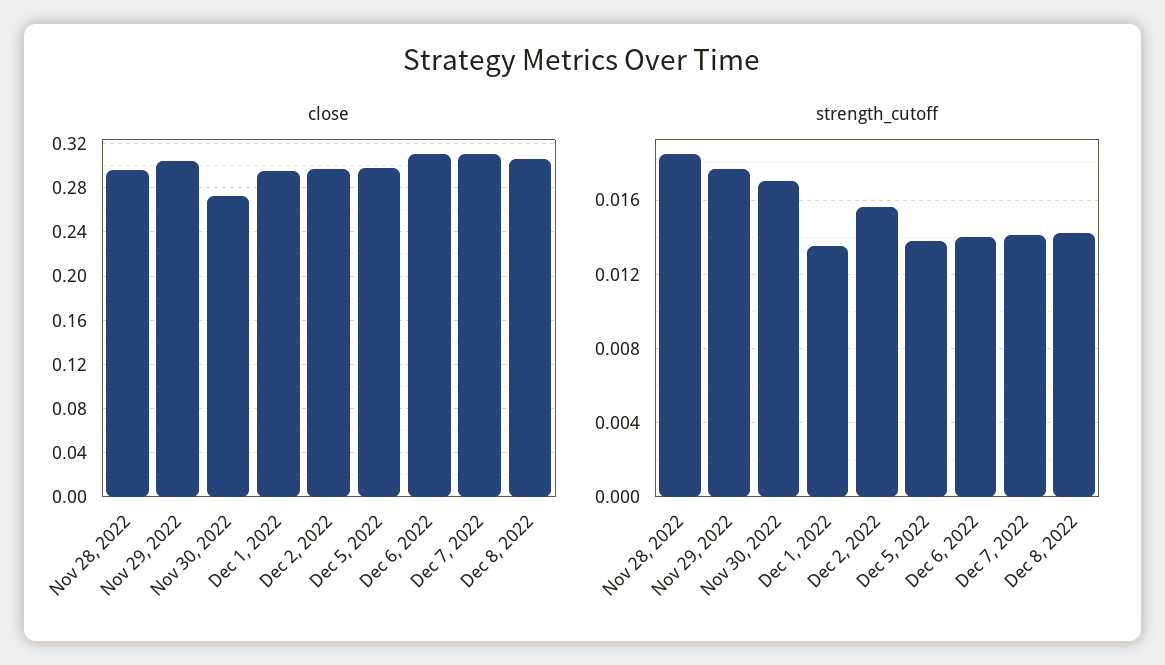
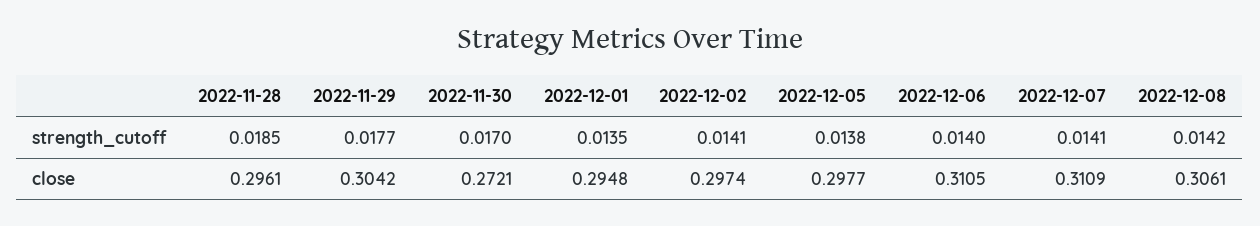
strength_cutoff, Dec 2, 2022: 0.0155 -> 0.0141

